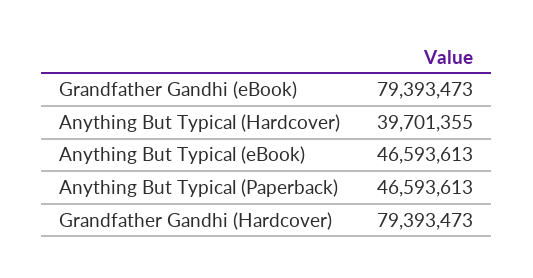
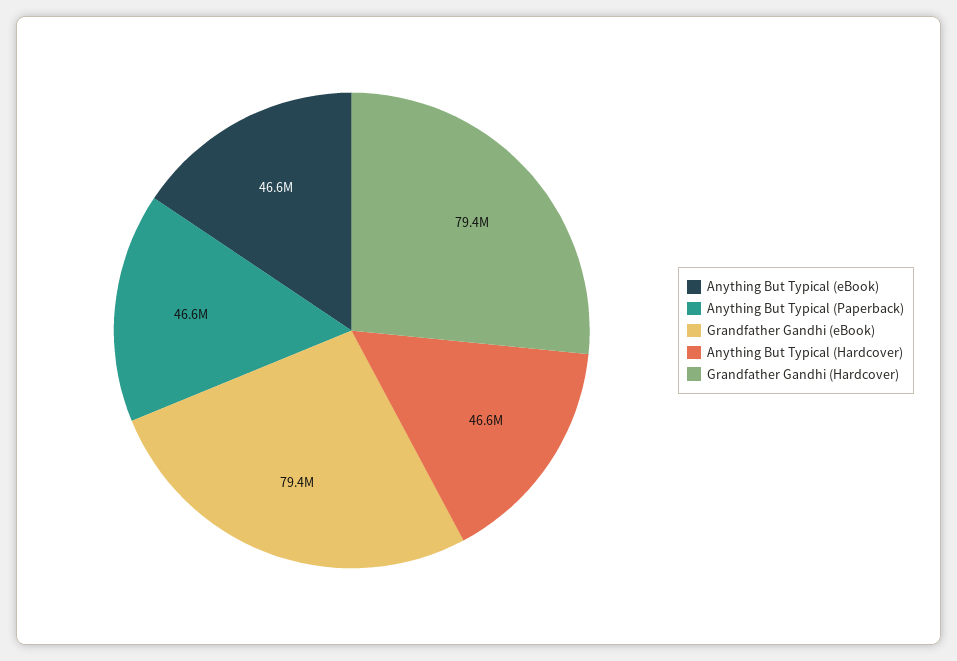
Anything But Typical (Hardcover): 39701355 -> 46600000

